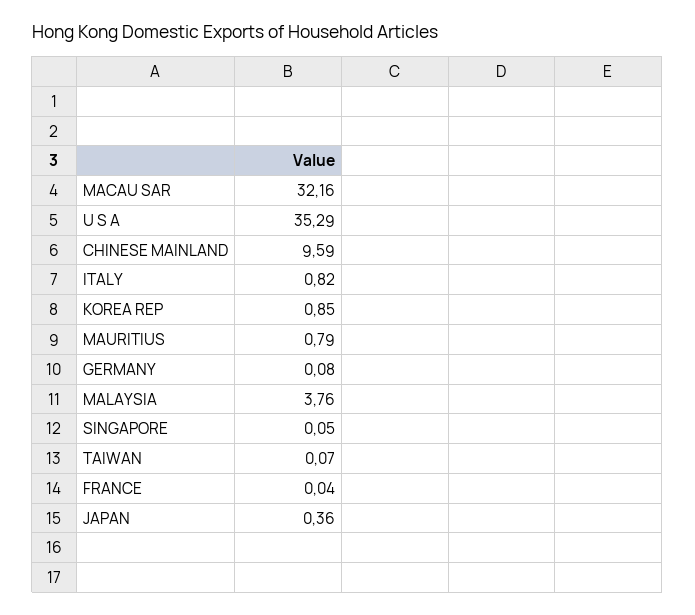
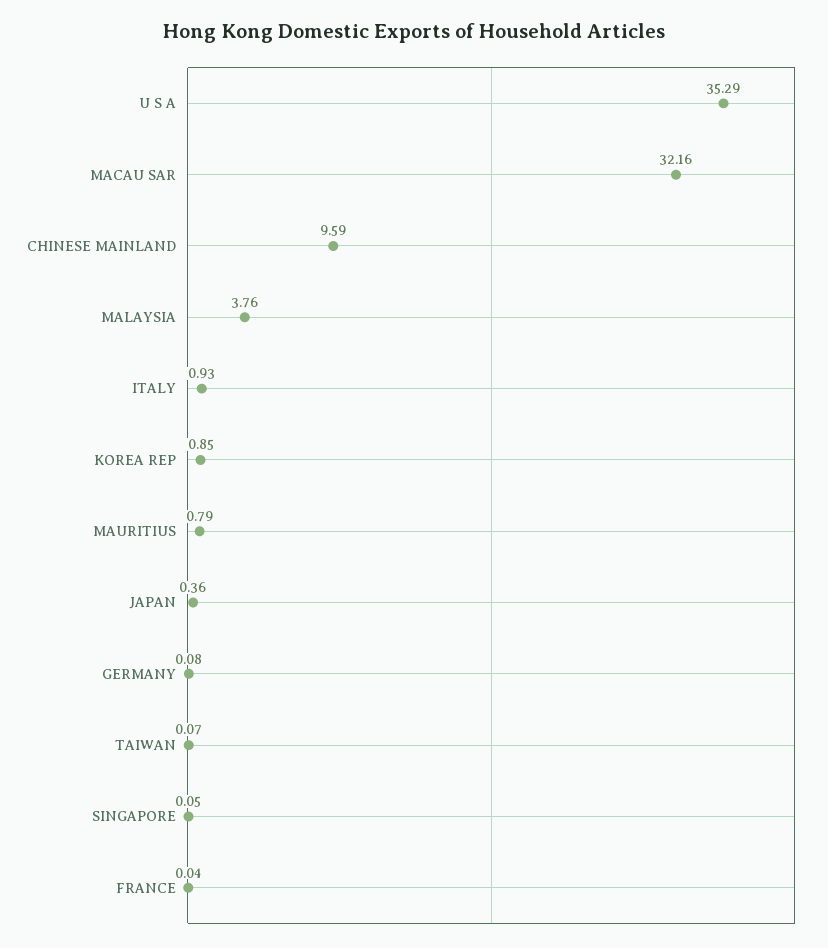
ITALY: 0.82 -> 0.93

